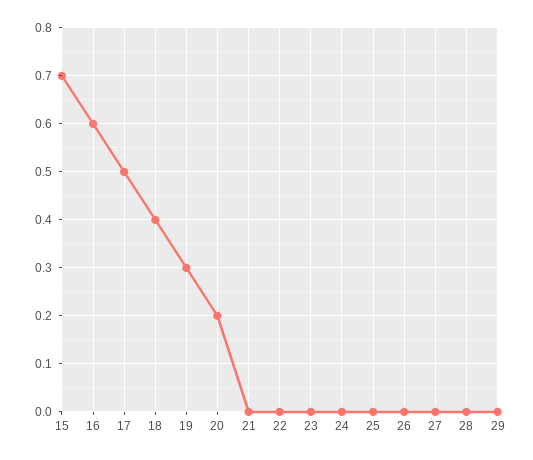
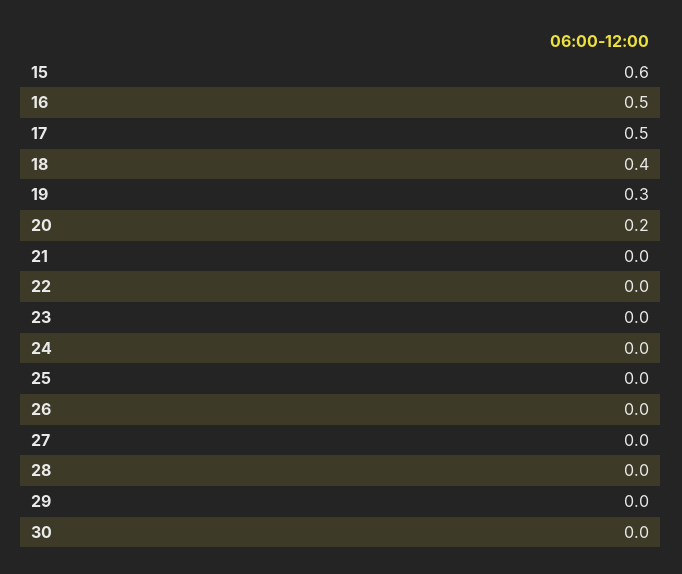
15: 0.7 -> 0.6
16: 0.6 -> 0.5
30: none -> 0

